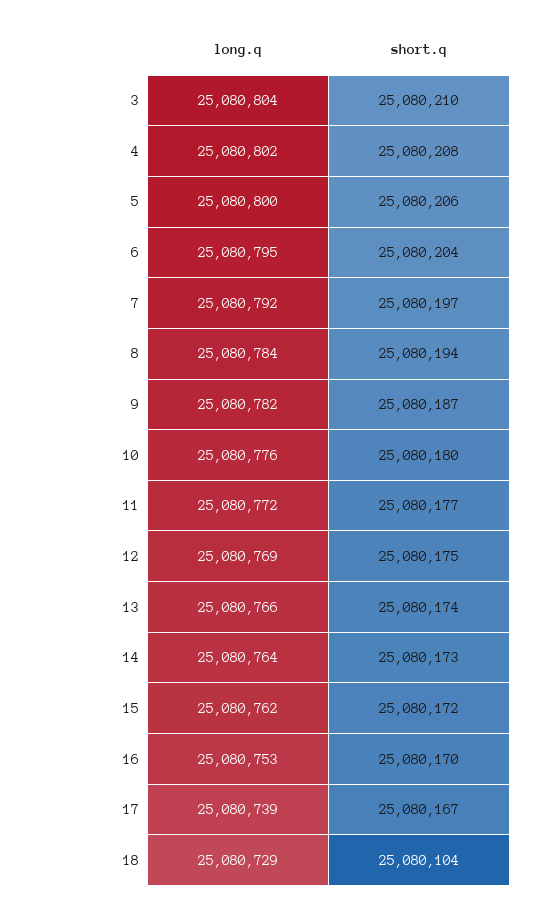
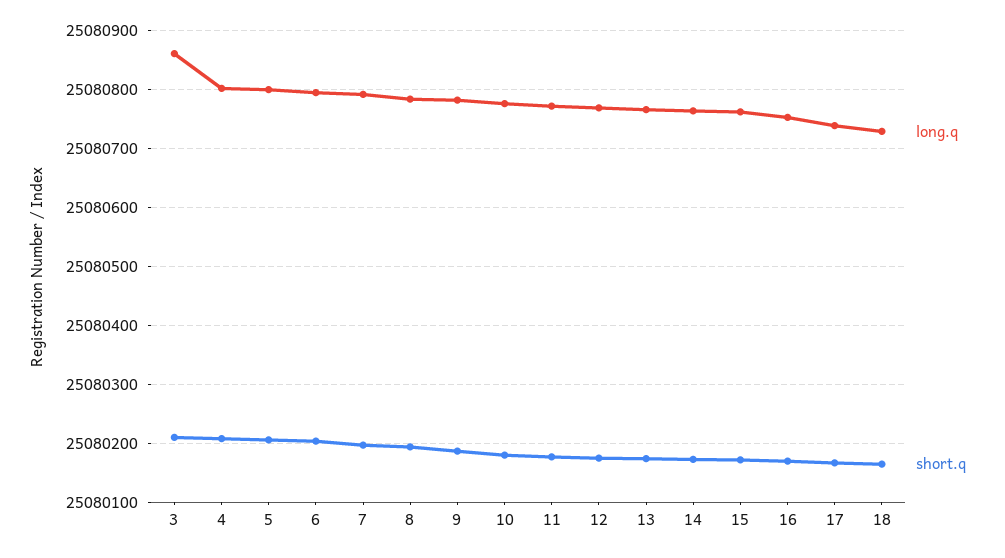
long.q, 3: 25080804 -> 25080860
short.q, 18: 25080104 -> 25080160

